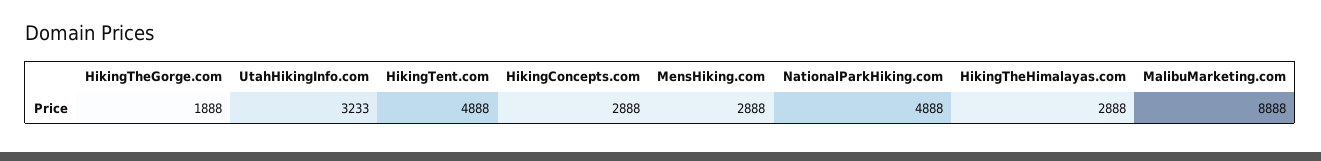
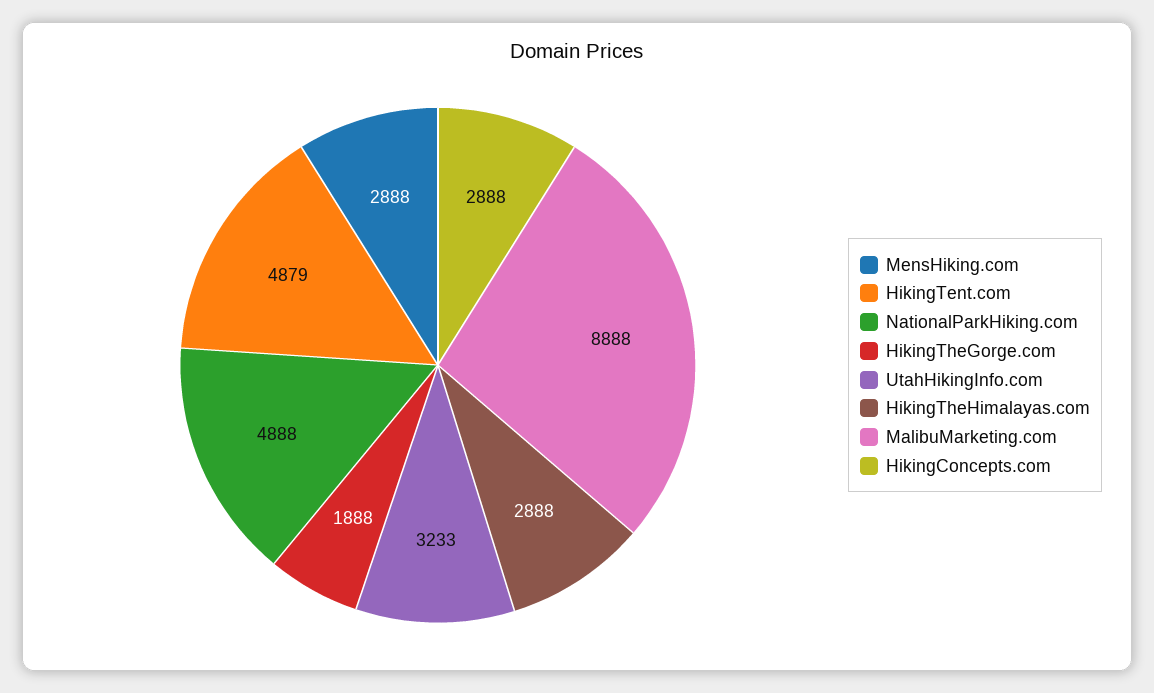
HikingTent.com: 4888 -> 4879

